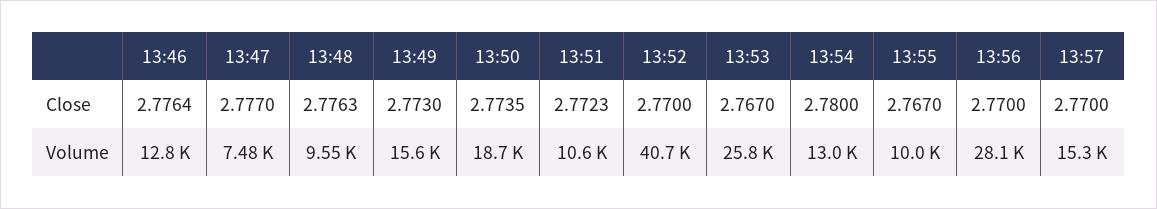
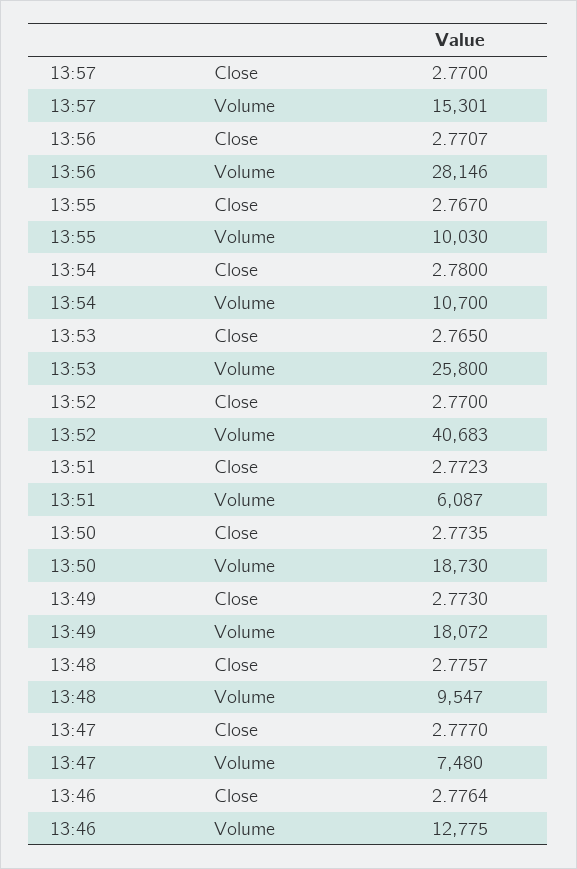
13:48, Close: 2.7763 -> 2.7757
13:53, Close: 2.767 -> 2.765
13:56, Close: 2.77 -> 2.7707
13:49, Volume: 15600 -> 18072
13:51, Volume: 10600 -> 6087
13:54, Volume: 13000 -> 10700

